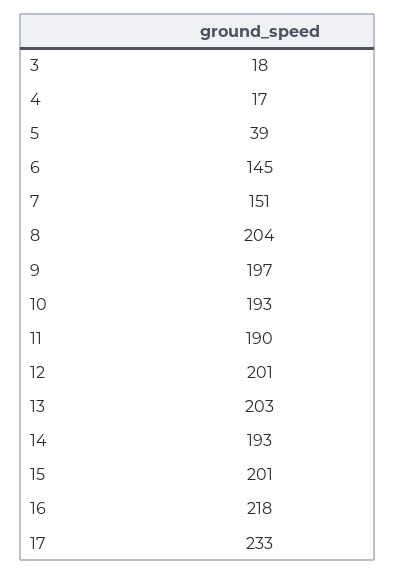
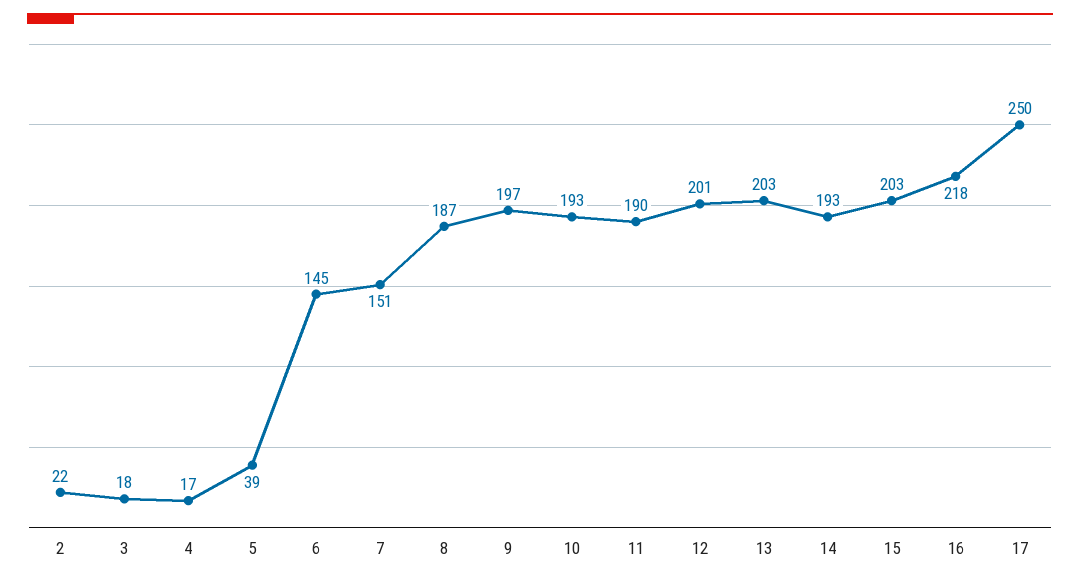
8: 204 -> 187
15: 201 -> 203
17: 233 -> 250
2: none -> 22

